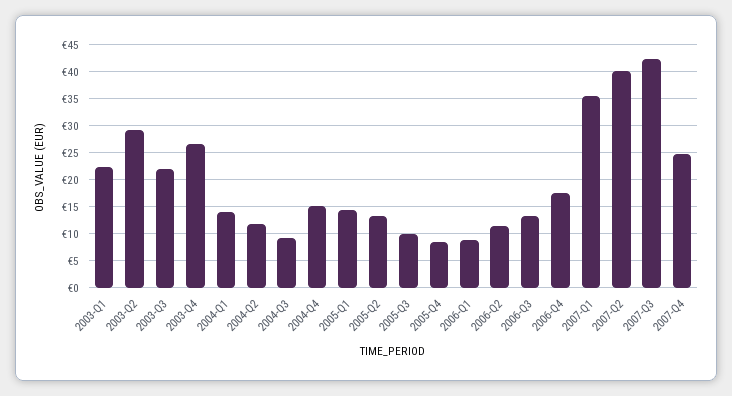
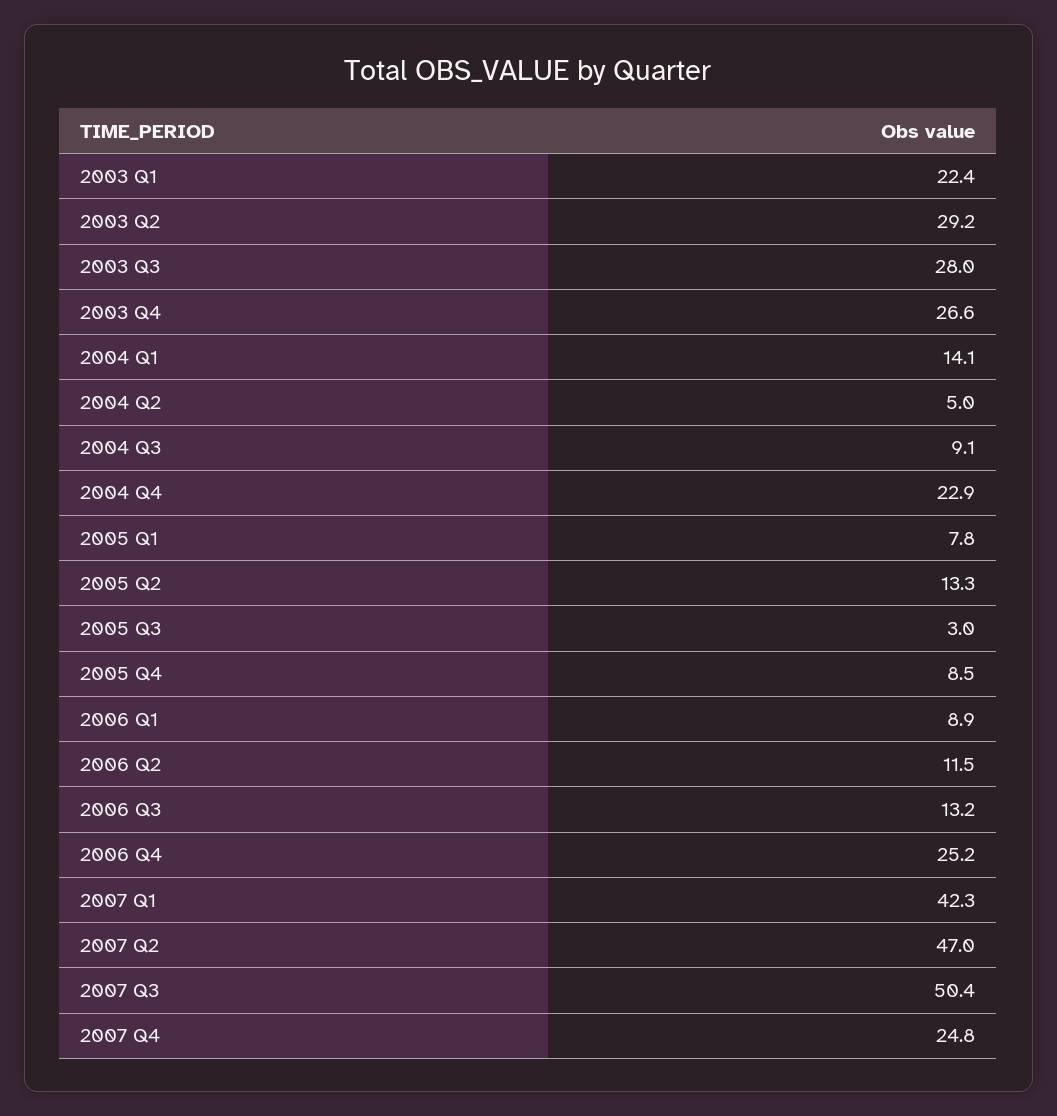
2003-Q3: 22.5 -> 28
2004-Q2: 12.5 -> 5
2004-Q4: 15 -> 22.9
2005-Q1: 15 -> 7.8
2005-Q3: 10 -> 3
2006-Q4: 17.5 -> 25.2
2007-Q1: 35 -> 42.3
2007-Q2: 40 -> 47
2007-Q3: 42.5 -> 50.4

